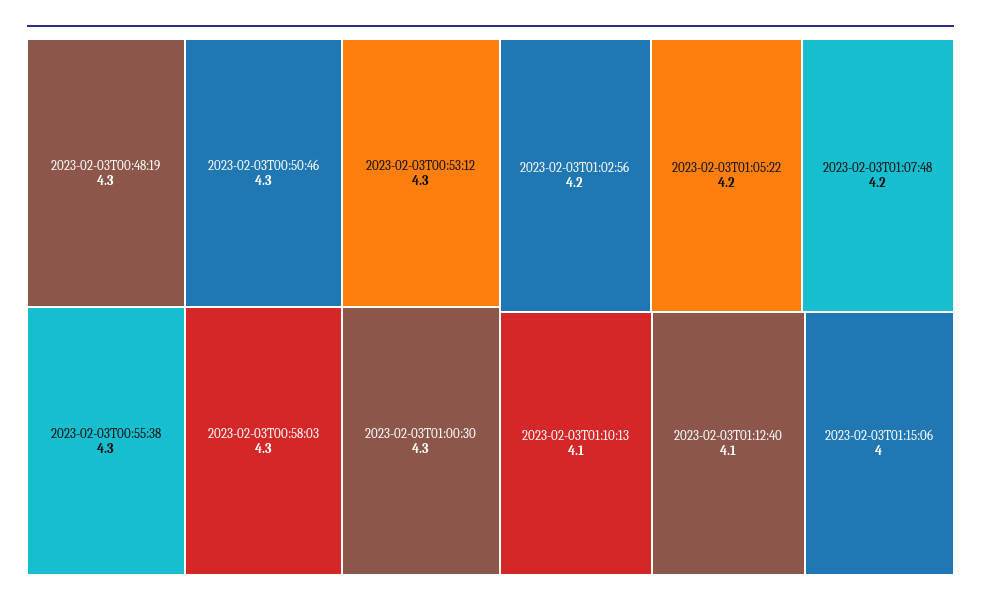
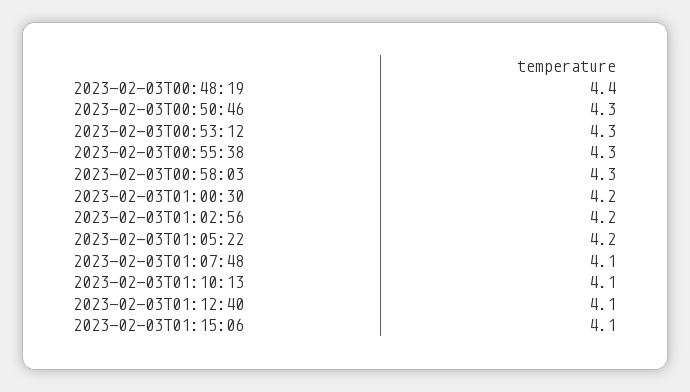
2023-02-03T00:48:19: 4.3 -> 4.4
2023-02-03T01:00:30: 4.3 -> 4.2
2023-02-03T01:07:48: 4.2 -> 4.1
2023-02-03T01:15:06: 4 -> 4.1

